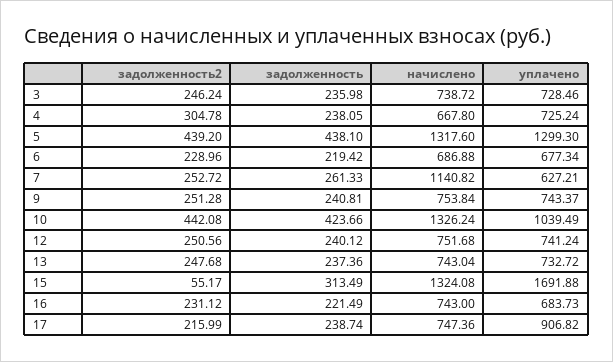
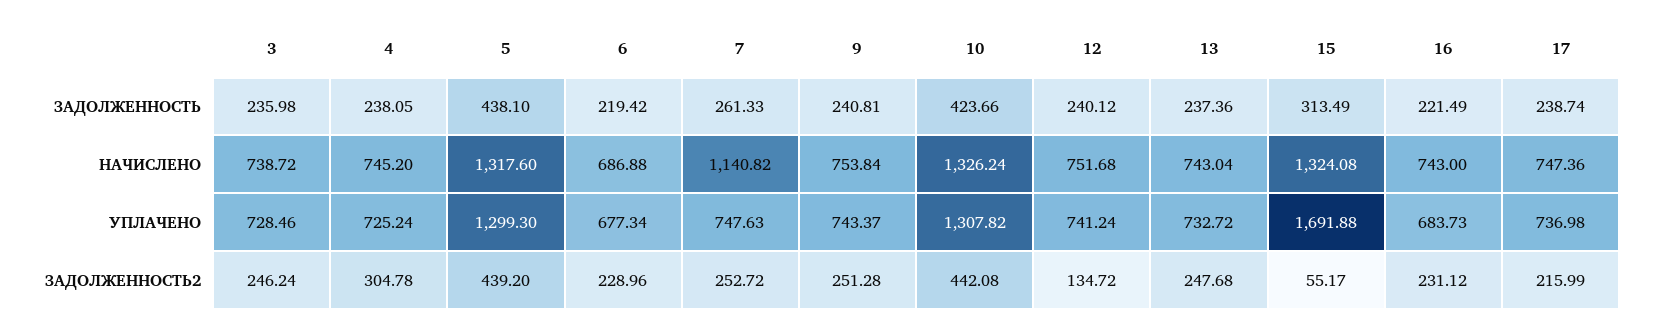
начислено, 4: 667.8 -> 745.2
уплачено, 7: 627.21 -> 747.63
уплачено, 10: 1039.49 -> 1307.82
задолженность2, 12: 250.56 -> 134.72
уплачено, 17: 906.82 -> 736.98

